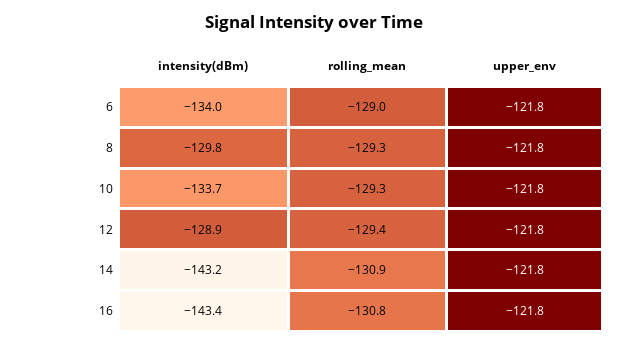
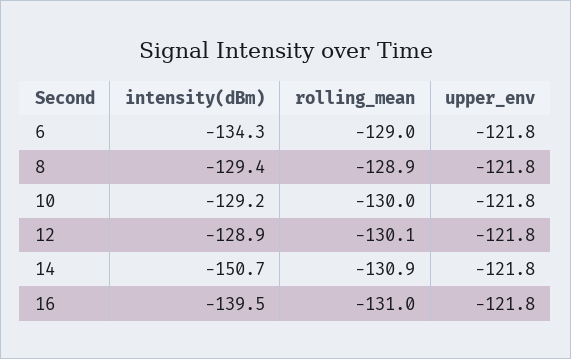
intensity(dBm), 6: -134 -> -134.3
intensity(dBm), 8: -129.8 -> -129.4
rolling_mean, 8: -129.3 -> -128.9
intensity(dBm), 10: -133.7 -> -129.2
rolling_mean, 10: -129.3 -> -130
rolling_mean, 12: -129.4 -> -130.1
intensity(dBm), 14: -143.2 -> -150.7
intensity(dBm), 16: -143.4 -> -139.5
rolling_mean, 16: -130.8 -> -131

